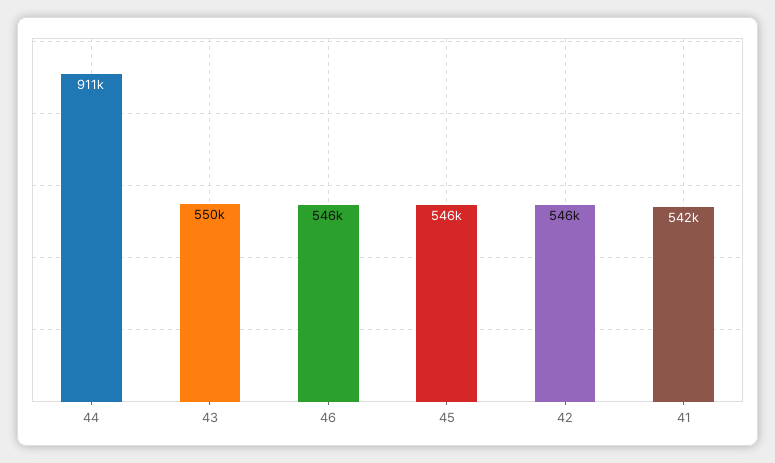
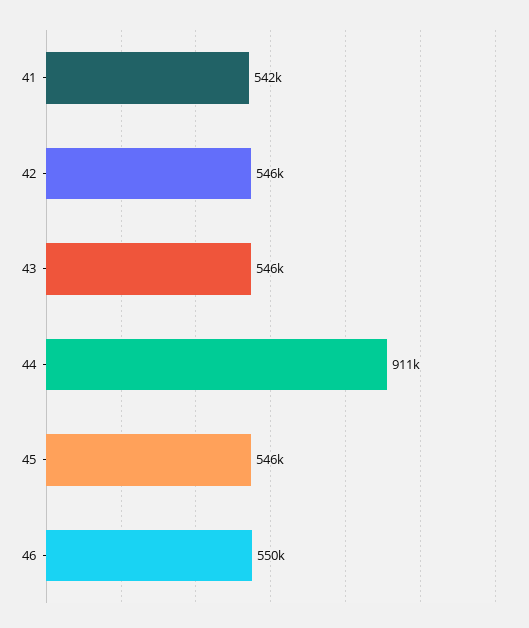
43: 550000 -> 546000
46: 546000 -> 550000

